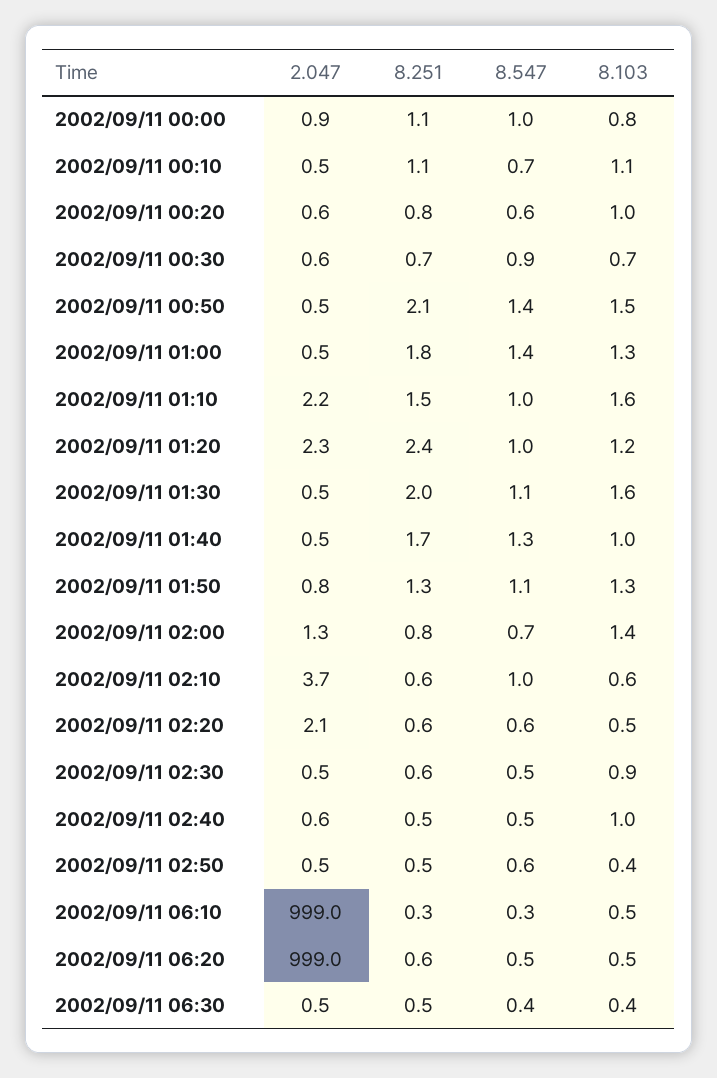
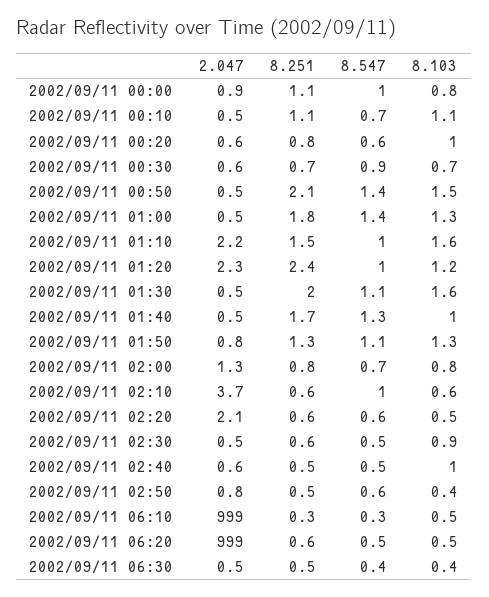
8.103, 2002/09/11 02:00: 1.4 -> 0.8
2.047, 2002/09/11 02:50: 0.5 -> 0.8

